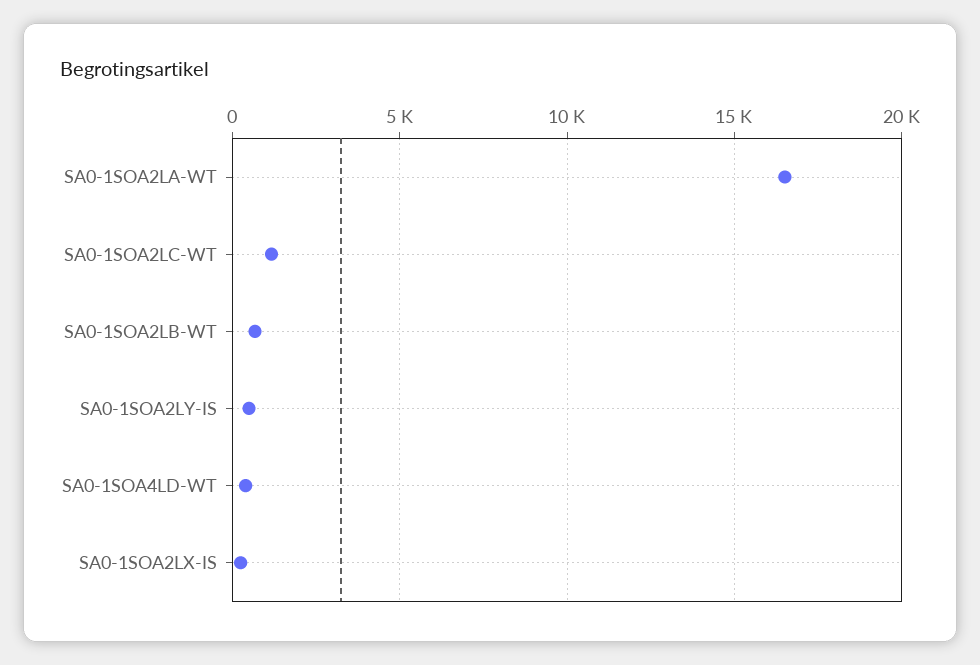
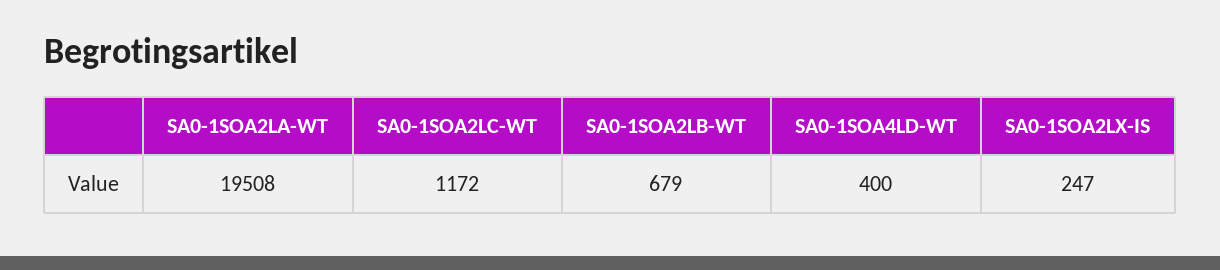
SA0-1SOA2LA-WT: 16500 -> 19508
SA0-1SOA2LY-IS: 500 -> none

